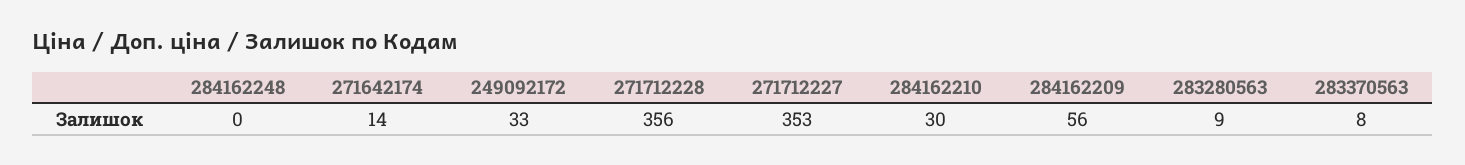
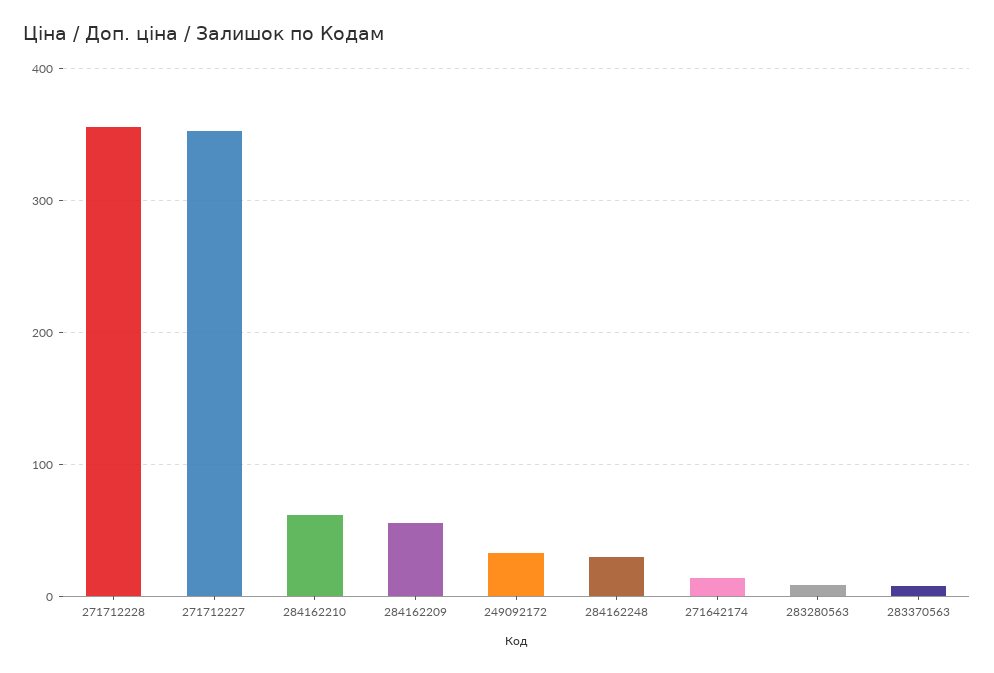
284162248: 0 -> 30
284162210: 30 -> 60

